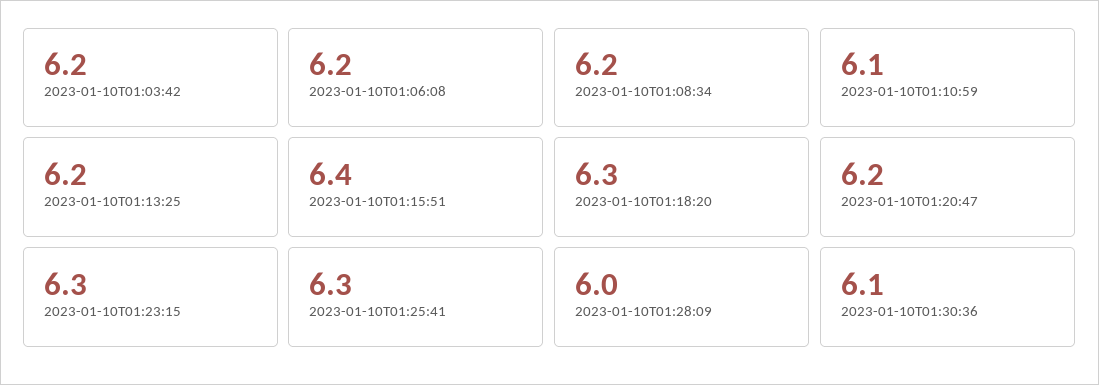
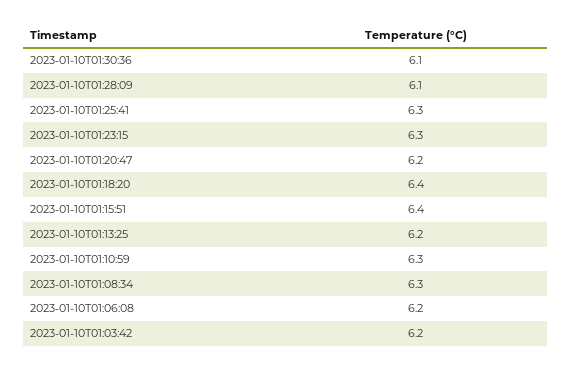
2023-01-10T01:08:34: 6.2 -> 6.3
2023-01-10T01:10:59: 6.1 -> 6.3
2023-01-10T01:18:20: 6.3 -> 6.4
2023-01-10T01:28:09: 6 -> 6.1

